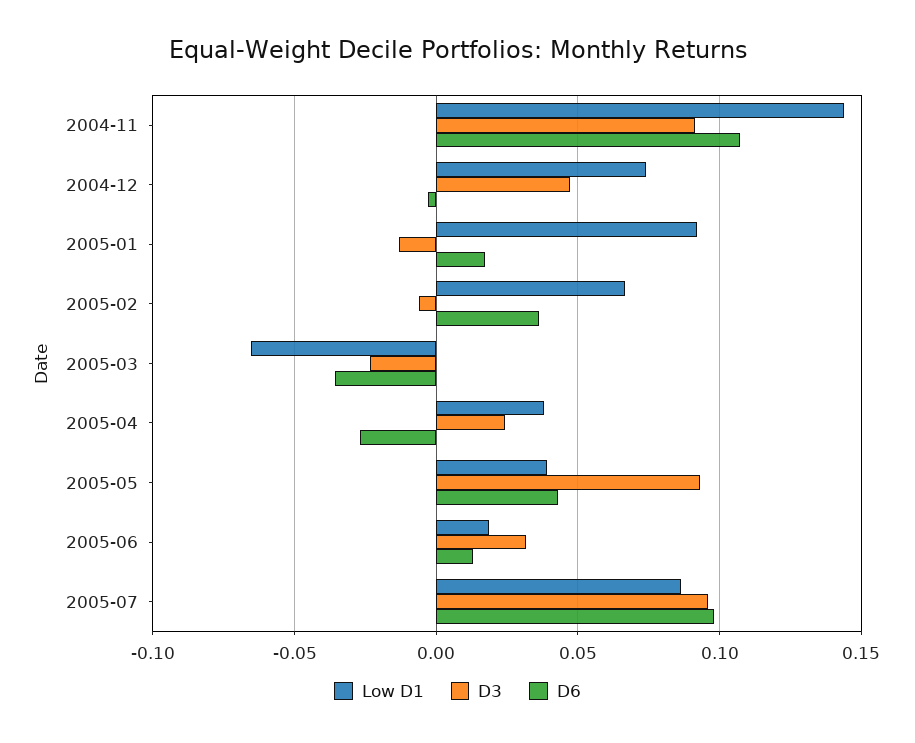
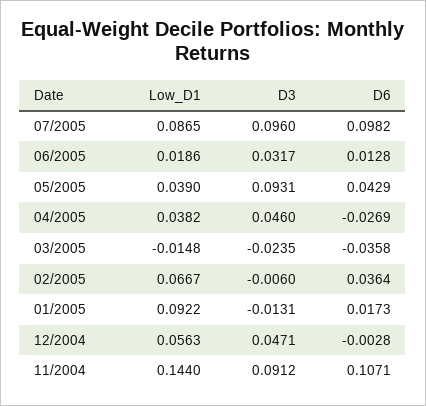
Low D1, 2004-12: 0.075 -> 0.0563
Low D1, 2005-03: -0.065 -> -0.0148
D3, 2005-04: 0.025 -> 0.046

